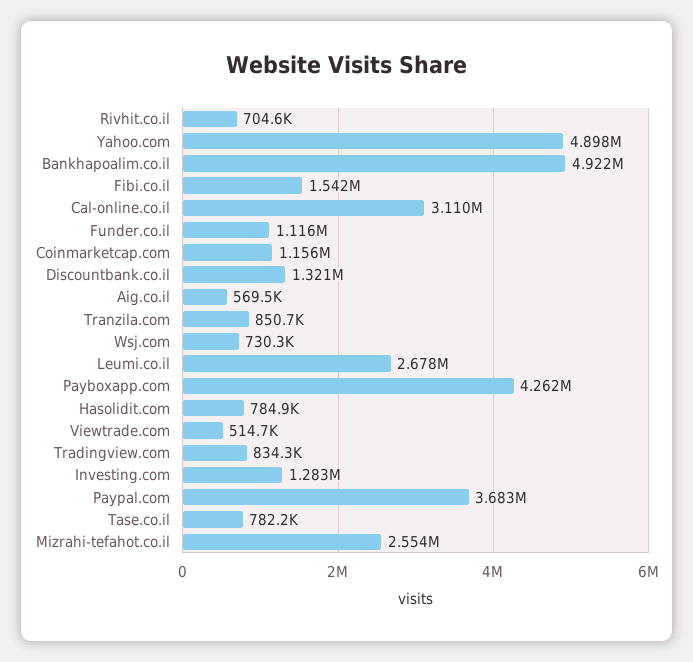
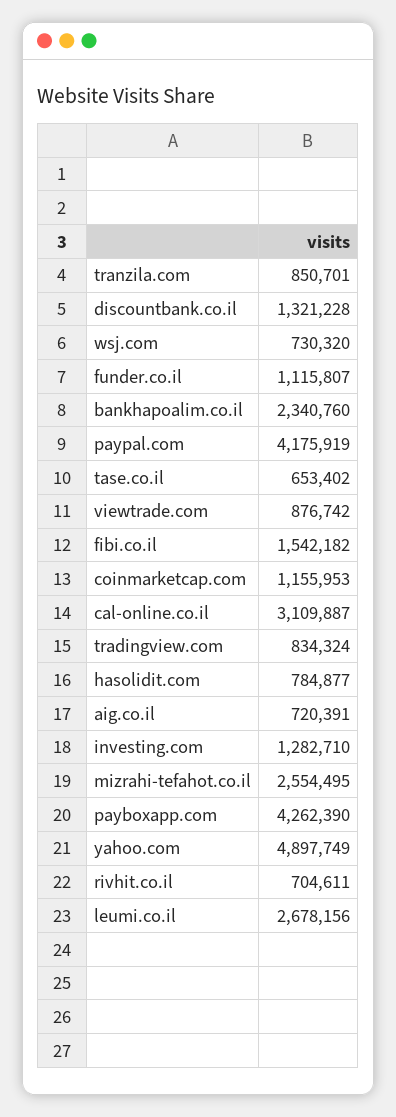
Bankhapoalim.co.il: 4922000 -> 2340760
Aig.co.il: 569500 -> 720391
Viewtrade.com: 514700 -> 876742
Paypal.com: 3683000 -> 4175919
Tase.co.il: 782200 -> 653402

